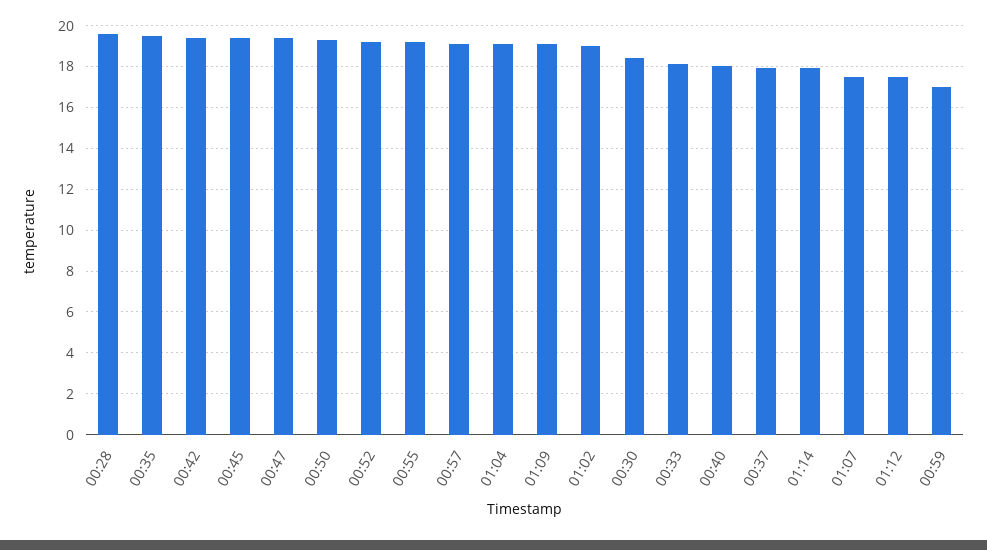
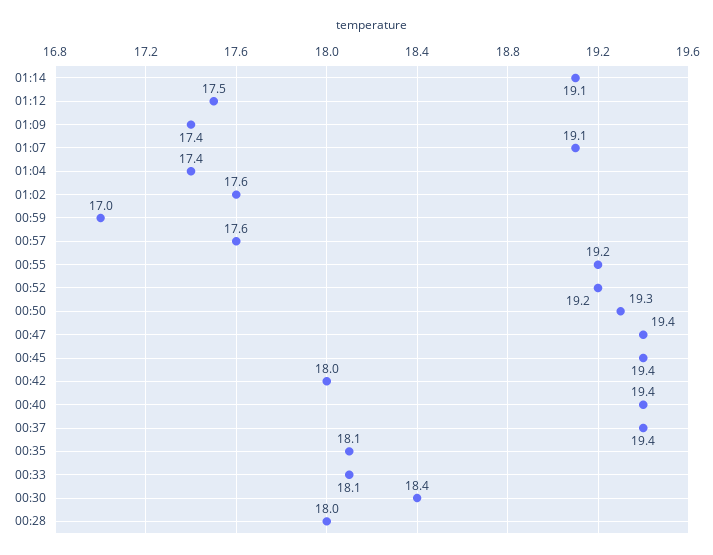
00:28: 19.5 -> 18
00:35: 19.5 -> 18.1
00:42: 19.5 -> 18
00:57: 19 -> 17.6
01:04: 19 -> 17.4
01:09: 19 -> 17.4
01:02: 19 -> 17.6
00:40: 18 -> 19.4
00:37: 18 -> 19.4
01:14: 18 -> 19.1
01:07: 17.5 -> 19.1

